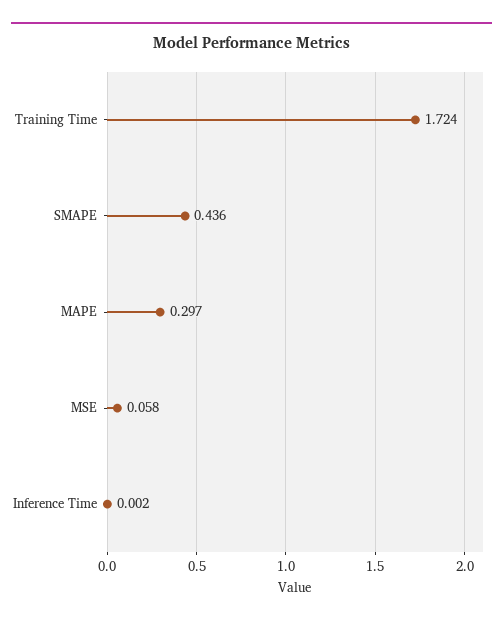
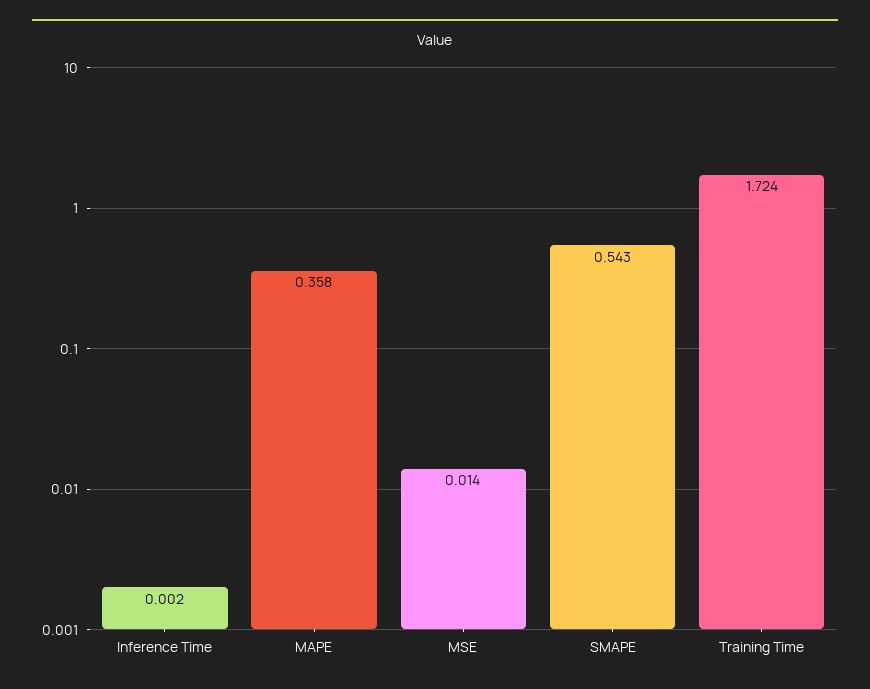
SMAPE: 0.436 -> 0.543
MAPE: 0.297 -> 0.358
MSE: 0.058 -> 0.014

